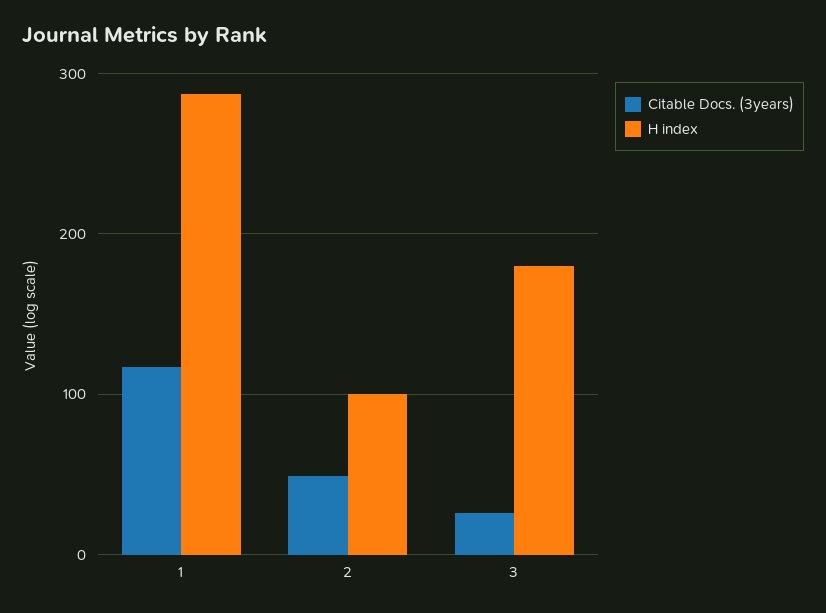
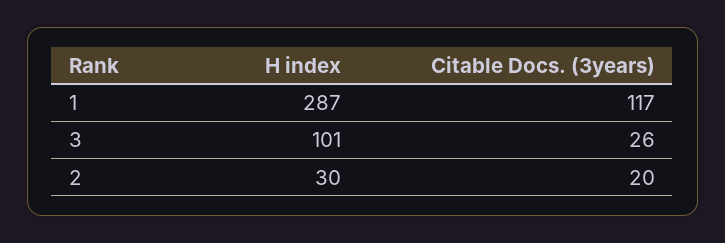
Citable Docs. (3years), 2: 50 -> 20
H index, 2: 100 -> 30
H index, 3: 180 -> 101

